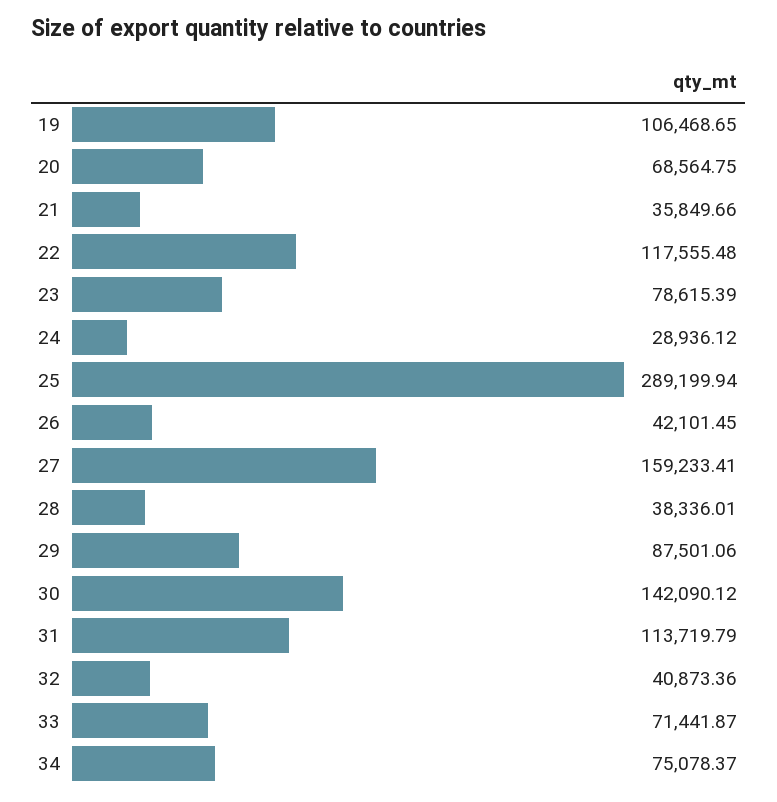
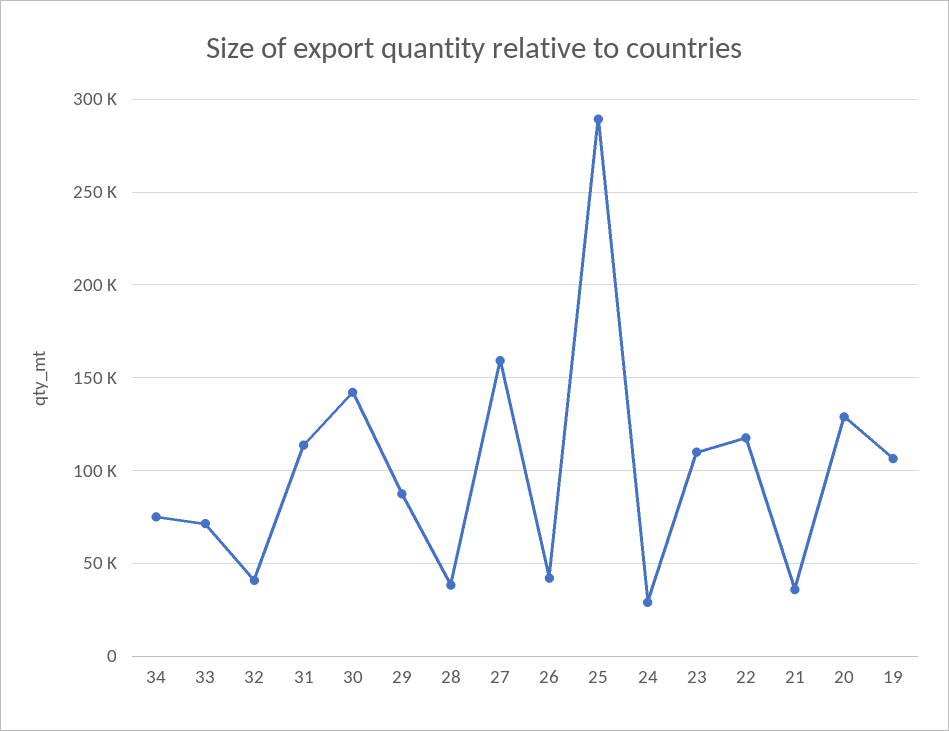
20: 68564.75 -> 130000
23: 78615.39 -> 110000

